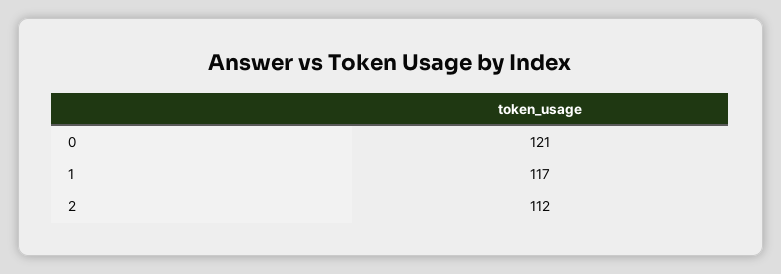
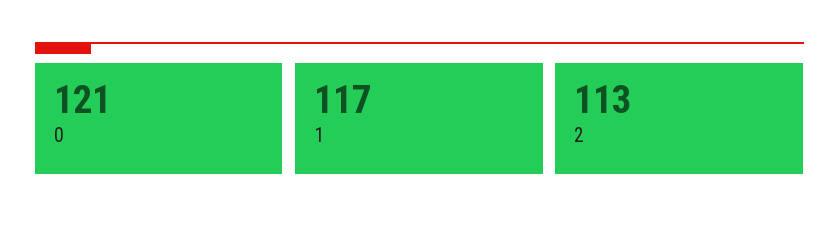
2: 112 -> 113

